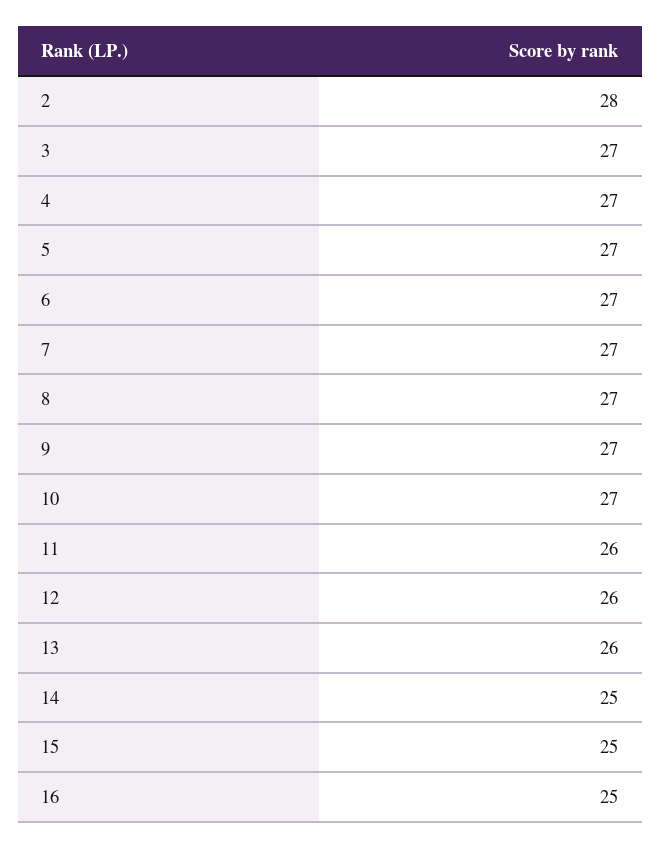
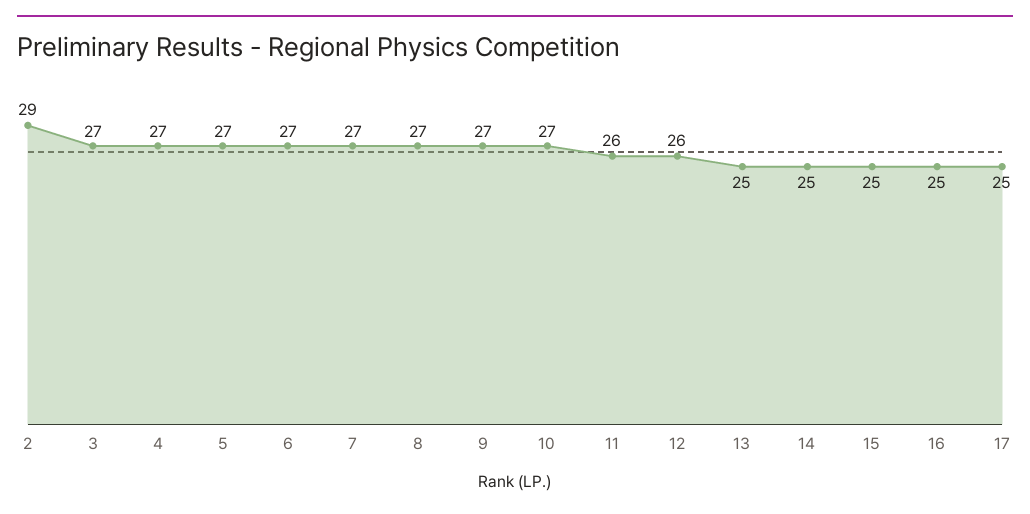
2: 28 -> 29
13: 26 -> 25
17: none -> 25

